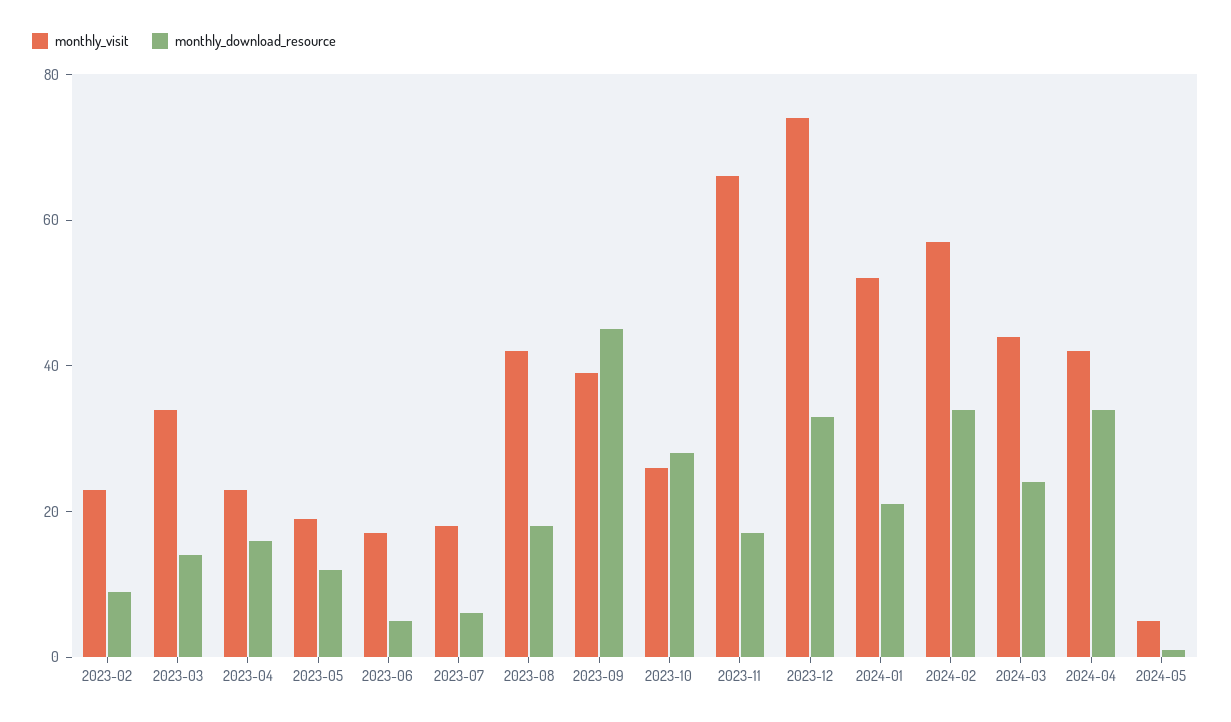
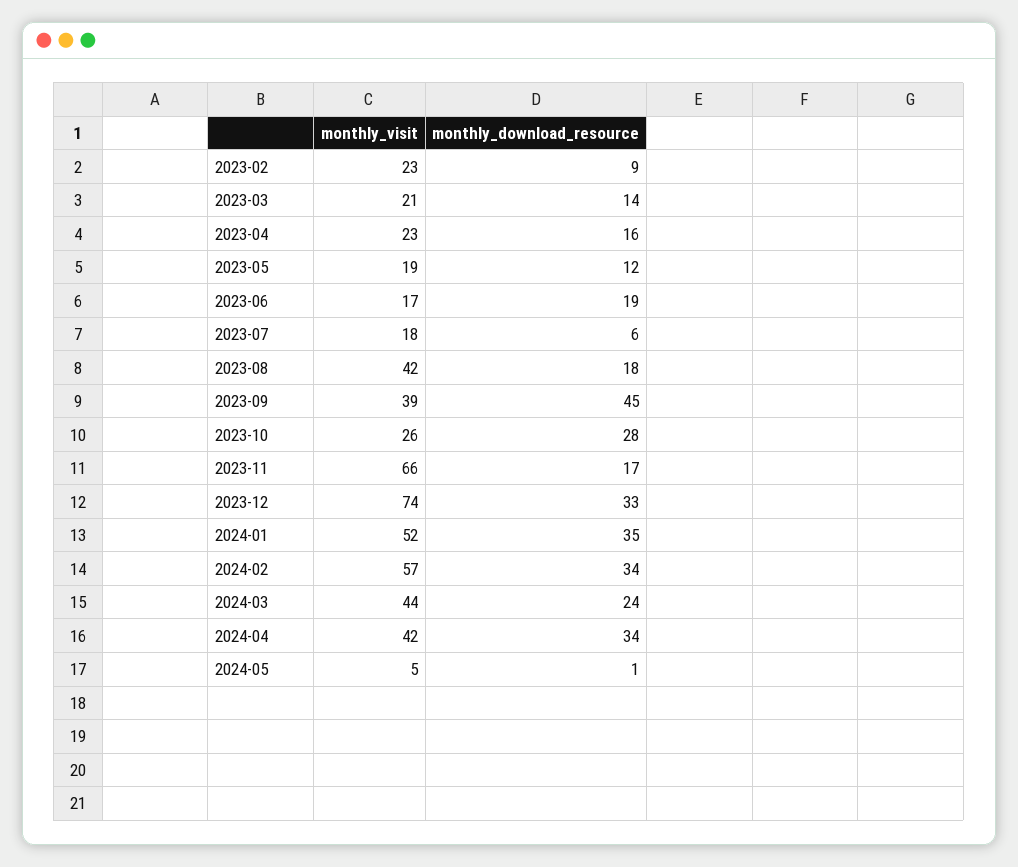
monthly_visit, 2023-03: 35 -> 21
monthly_download_resource, 2023-06: 5 -> 19
monthly_download_resource, 2024-01: 20 -> 35

